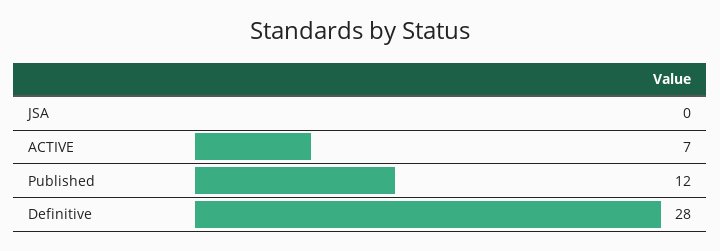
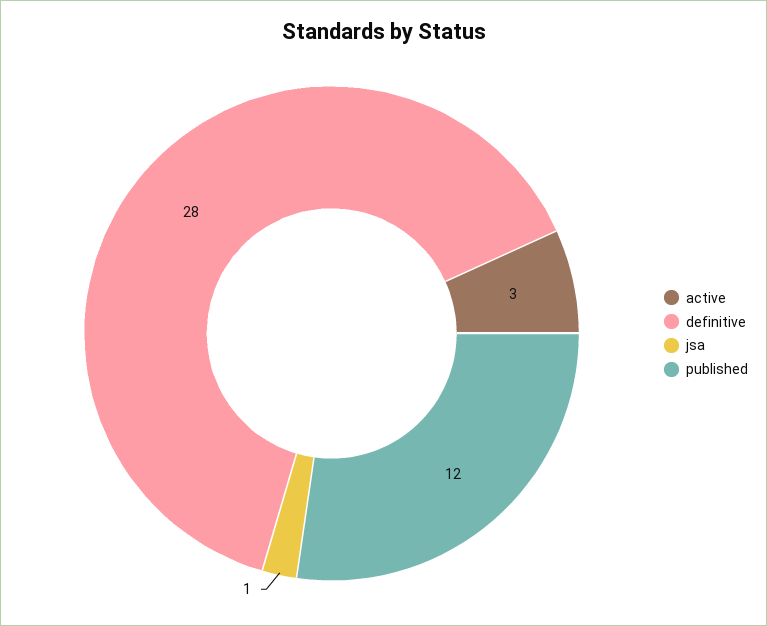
JSA: 0 -> 1
ACTIVE: 7 -> 3

